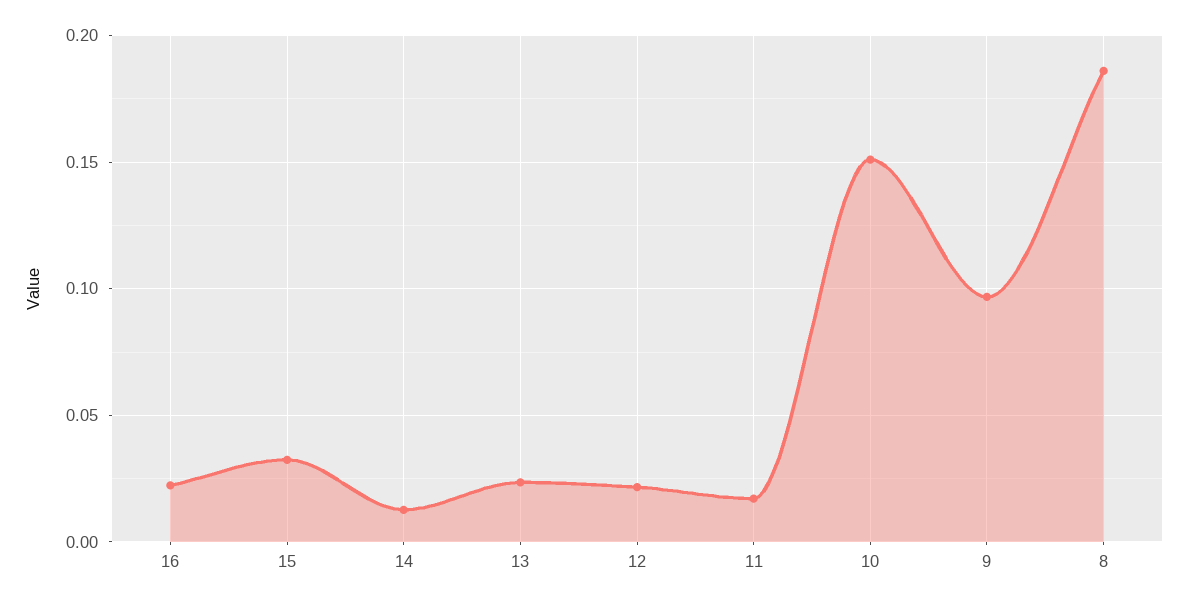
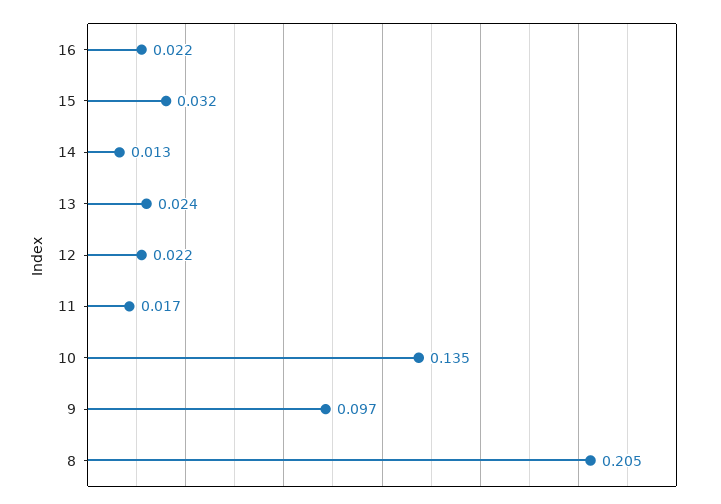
10: 0.15 -> 0.135
8: 0.185 -> 0.205

